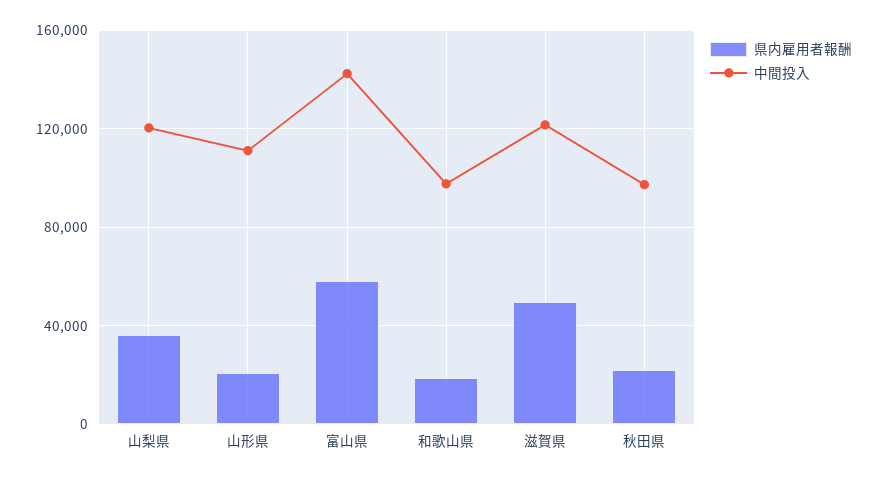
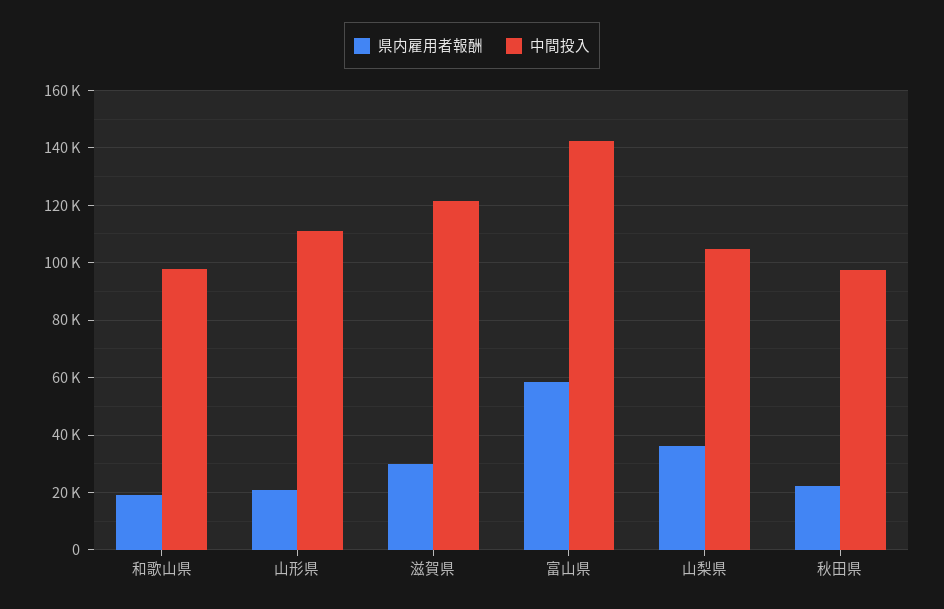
中間投入, 山梨県: 120000 -> 105000
県内雇用者報酬, 滋賀県: 50000 -> 30000

